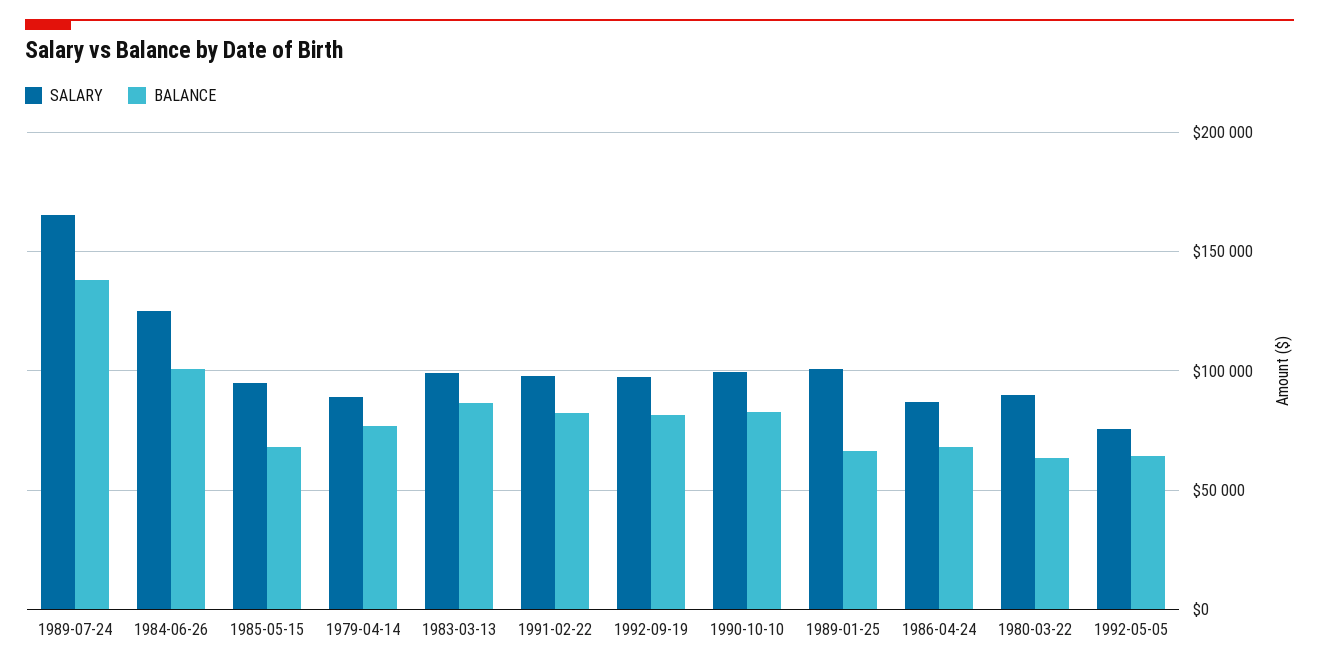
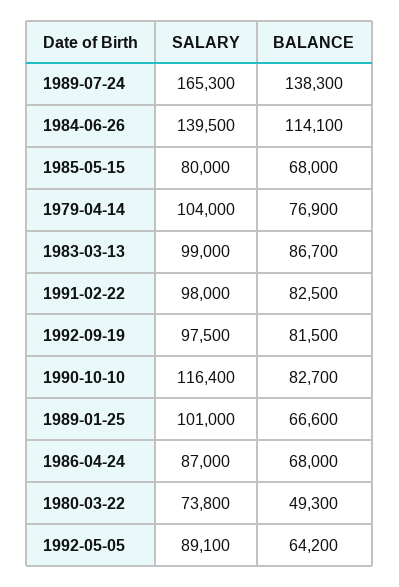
SALARY, 1984-06-26: 125000 -> 139500
BALANCE, 1984-06-26: 100000 -> 114100
SALARY, 1985-05-15: 95000 -> 80000
SALARY, 1979-04-14: 90000 -> 104000
SALARY, 1990-10-10: 100000 -> 116400
SALARY, 1980-03-22: 90000 -> 73800
BALANCE, 1980-03-22: 65000 -> 49300
SALARY, 1992-05-05: 75000 -> 89100

